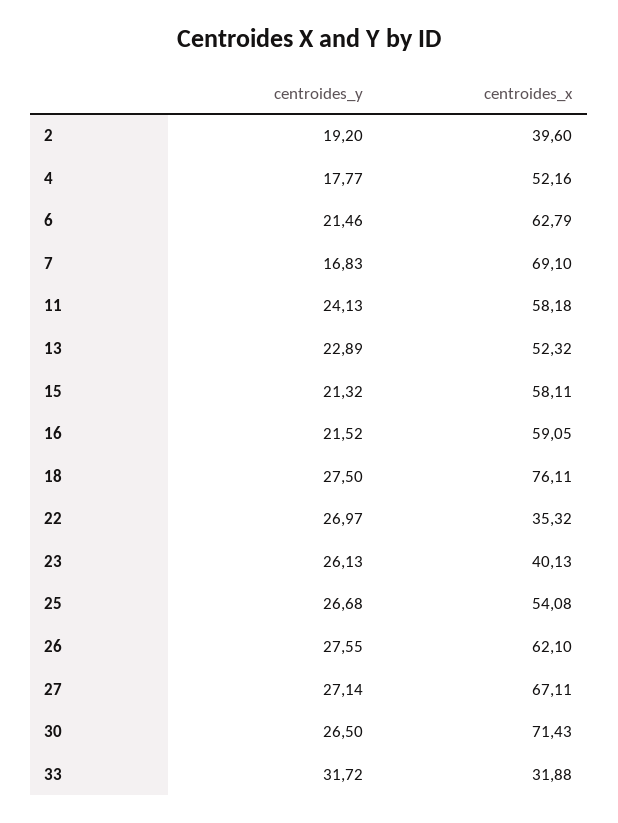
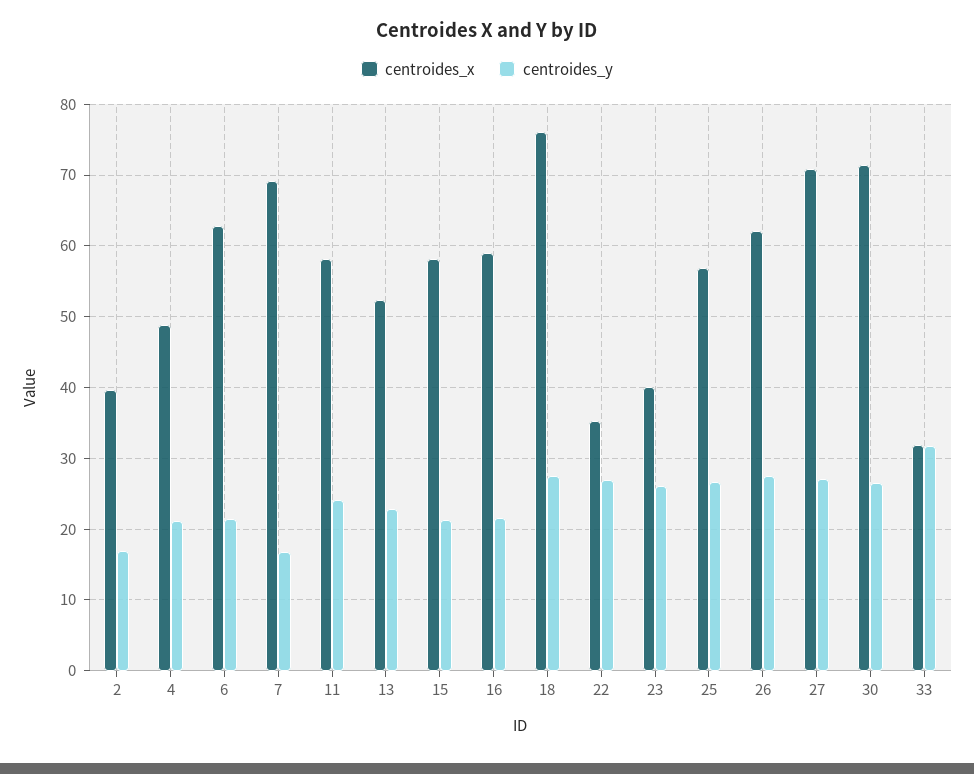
centroides_y, 2: 19.2 -> 17
centroides_y, 4: 17.77 -> 21
centroides_x, 4: 52.16 -> 49
centroides_x, 25: 54.08 -> 57
centroides_x, 27: 67.11 -> 71

